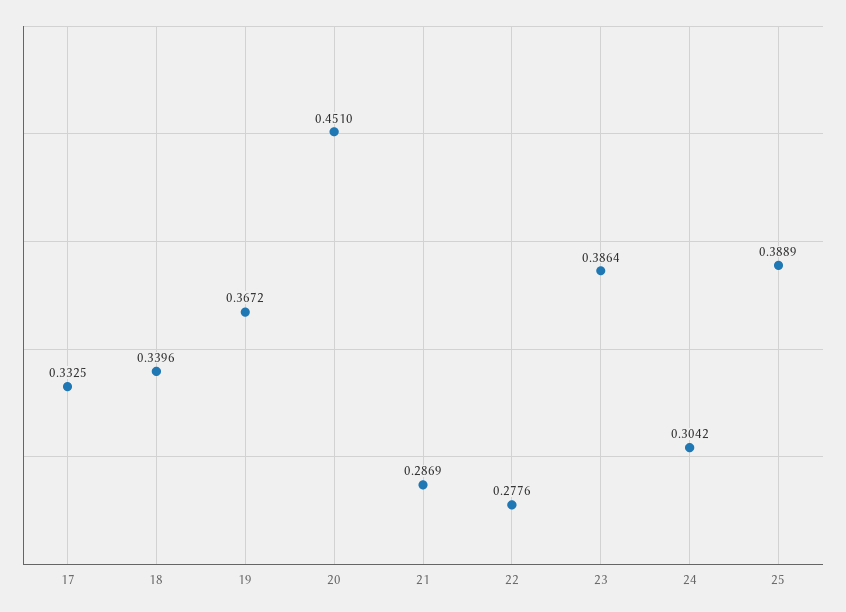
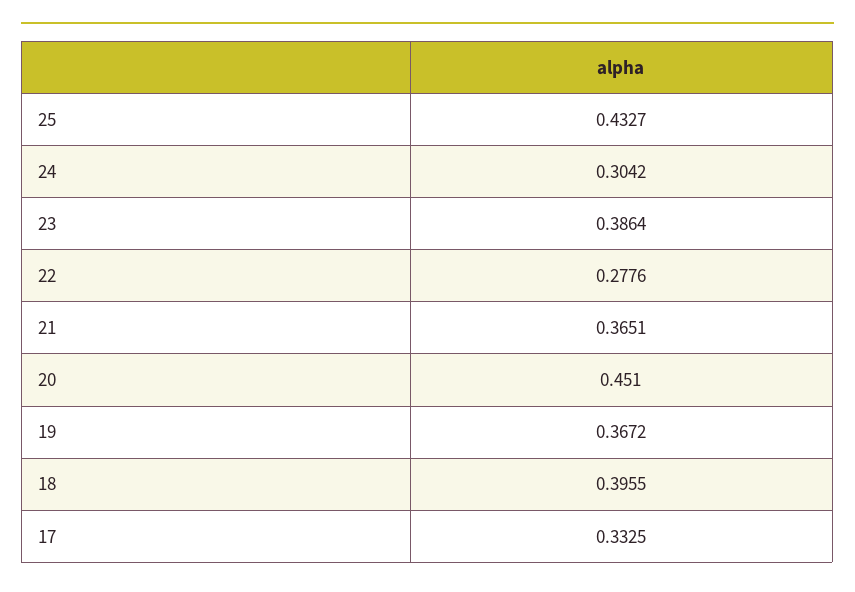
18: 0.3396 -> 0.3955
21: 0.2869 -> 0.3651
25: 0.3889 -> 0.4327

